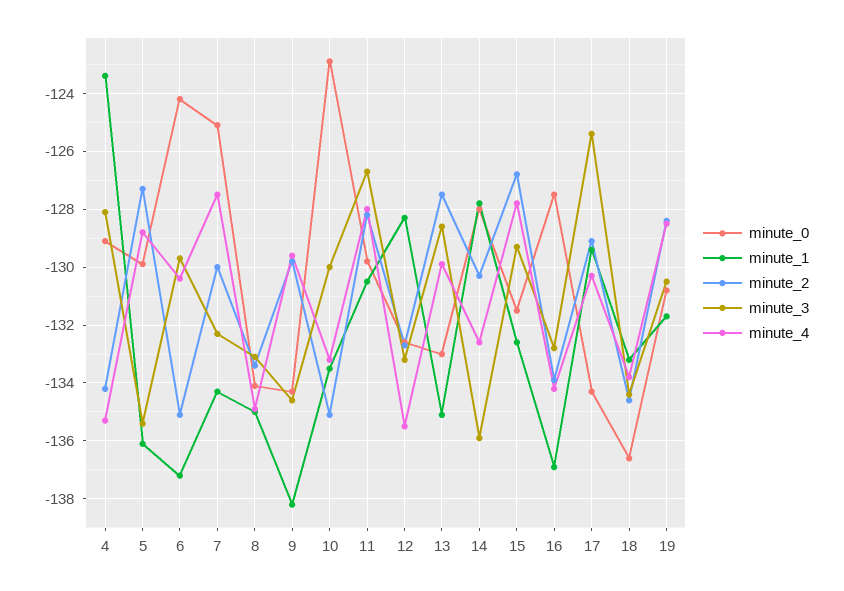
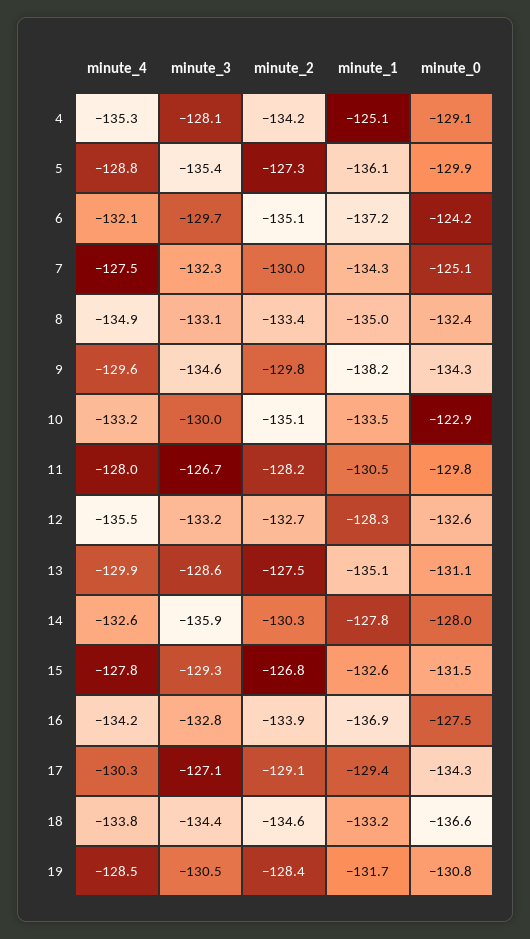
minute_1, 4: -123.5 -> -125.1
minute_4, 6: -130.5 -> -132.1
minute_0, 8: -134 -> -132.4
minute_0, 13: -133 -> -131.1
minute_3, 17: -125.5 -> -127.1

